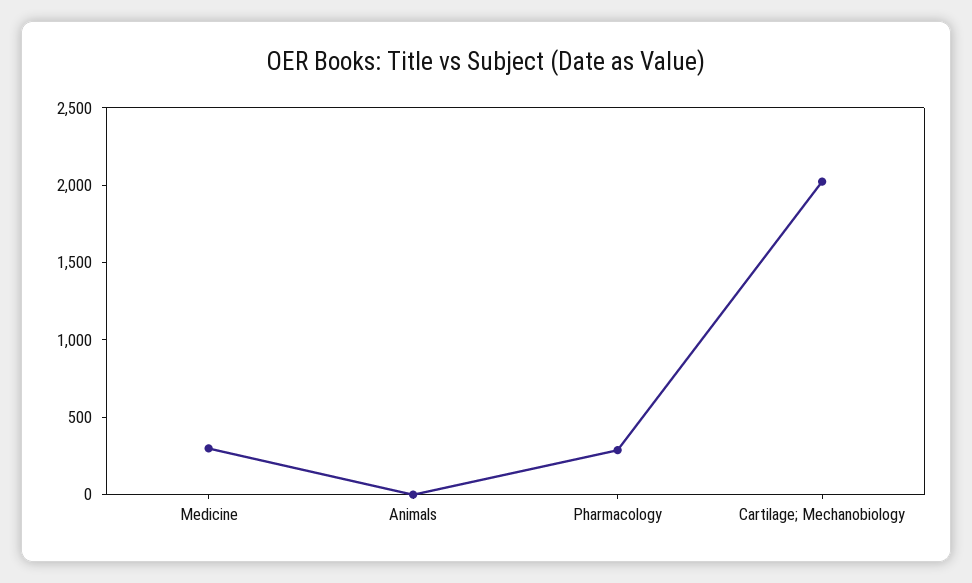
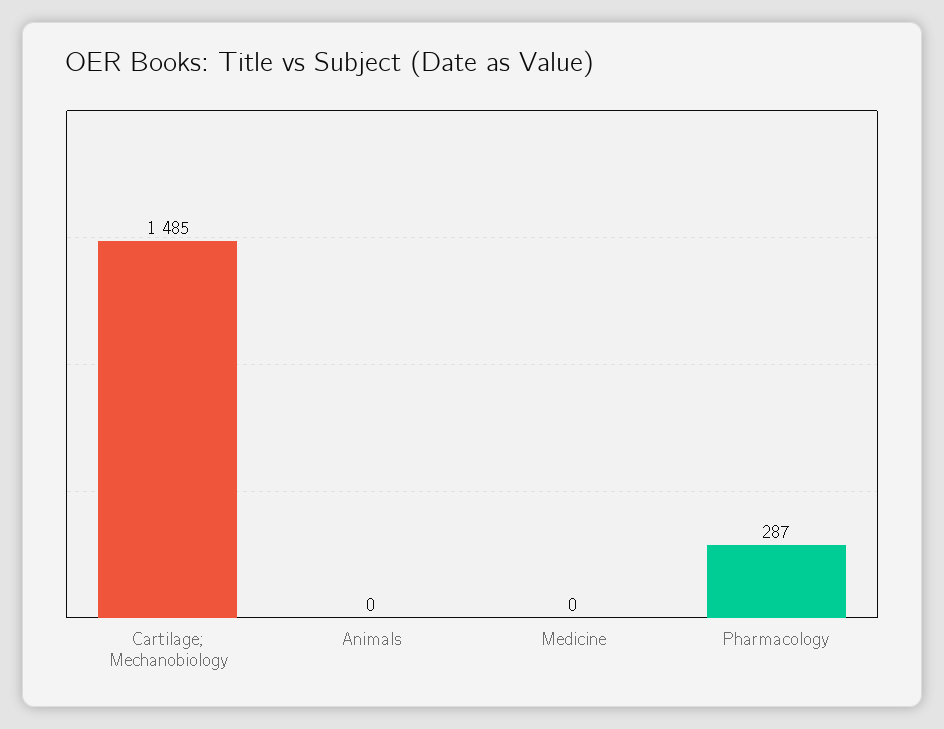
Medicine: 300 -> 0
Cartilage; Mechanobiology: 2000 -> 1485

